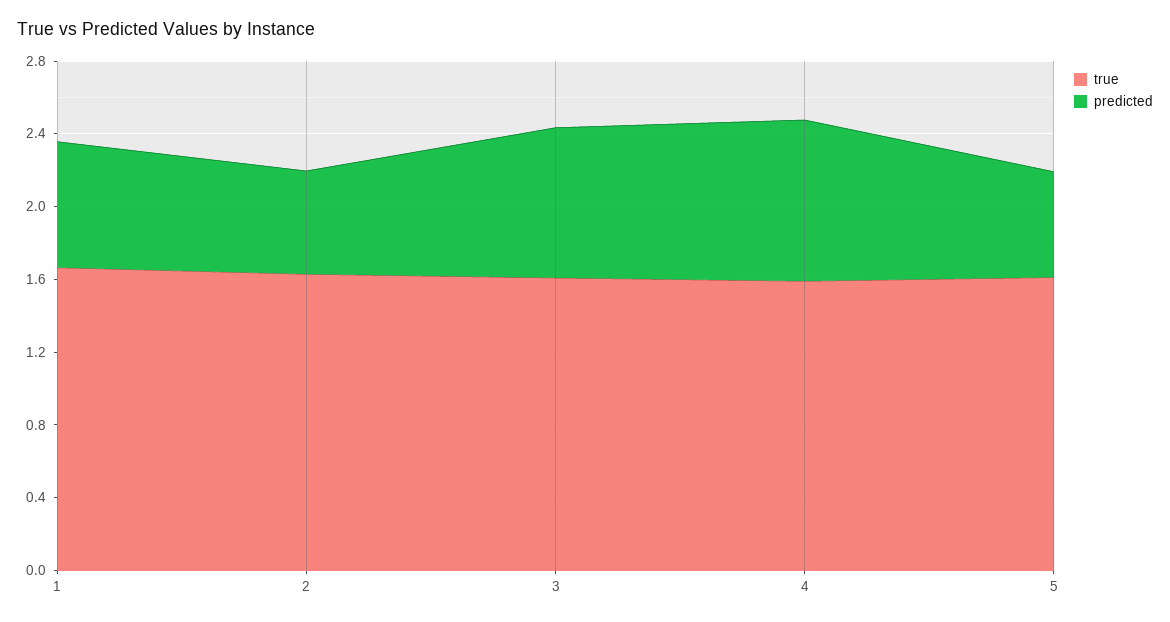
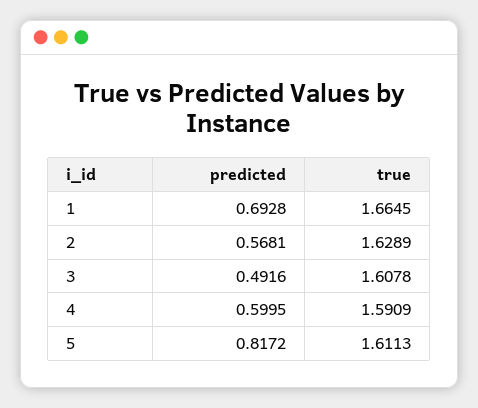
predicted, 3: 0.8 -> 0.4916
predicted, 4: 0.9 -> 0.5995
predicted, 5: 0.6 -> 0.8172

